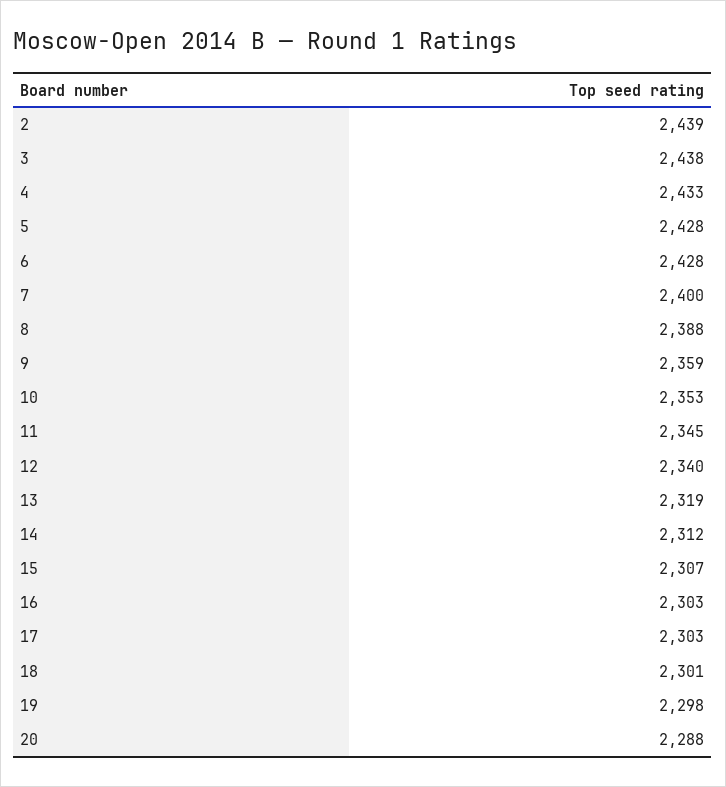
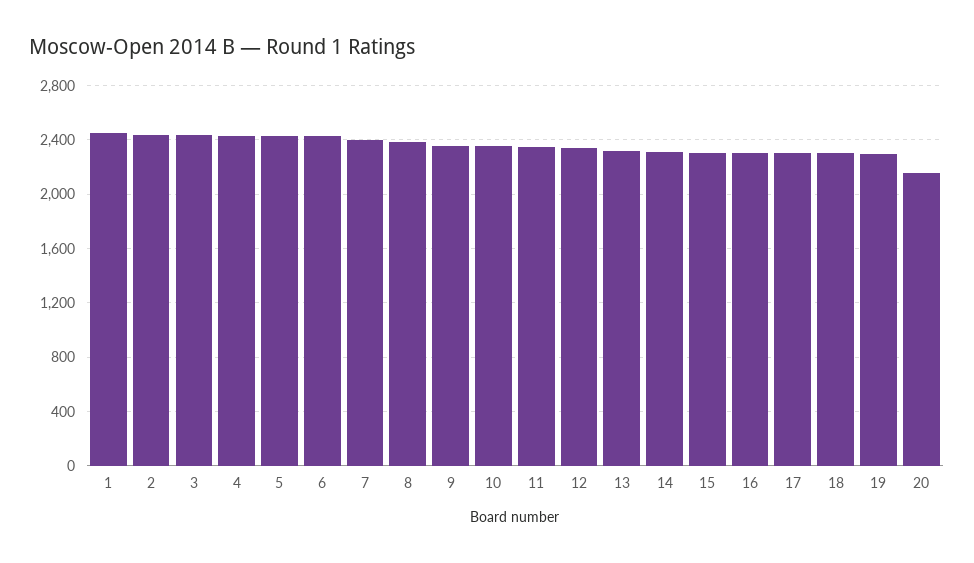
20: 2288 -> 2150
1: none -> 2450

